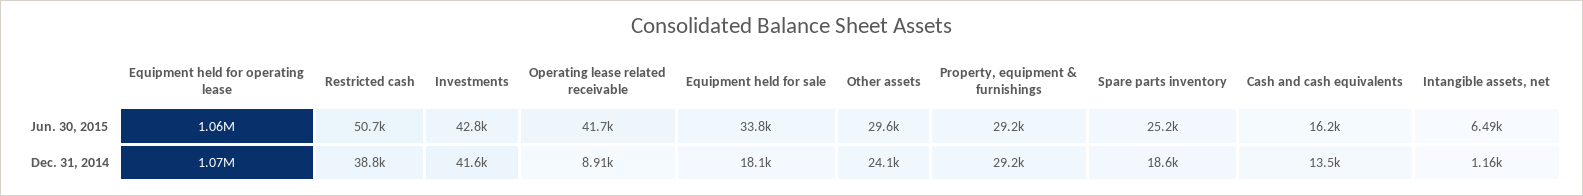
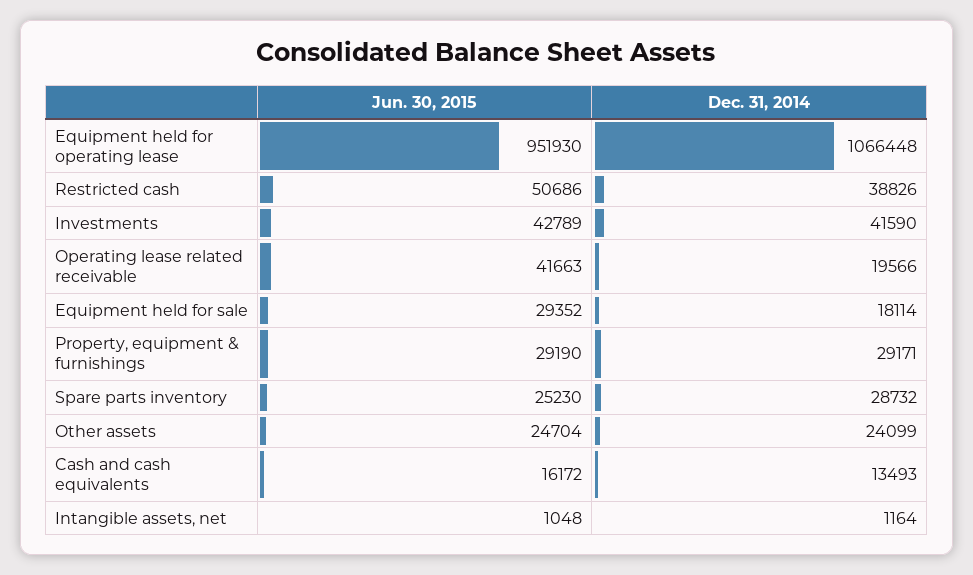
Equipment held for operating lease, Jun. 30, 2015: 1060000 -> 951930
Equipment held for sale, Jun. 30, 2015: 33800 -> 29352
Other assets, Jun. 30, 2015: 29600 -> 24704
Intangible assets, net, Jun. 30, 2015: 6490 -> 1048
Operating lease related receivable, Dec. 31, 2014: 8910 -> 19566
Spare parts inventory, Dec. 31, 2014: 18600 -> 28732

